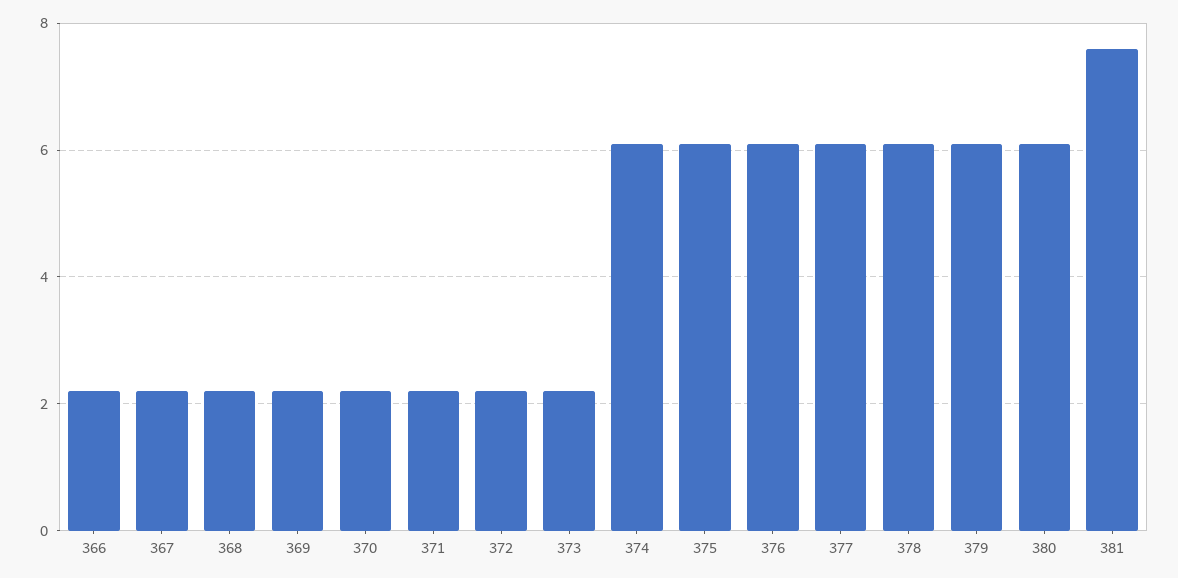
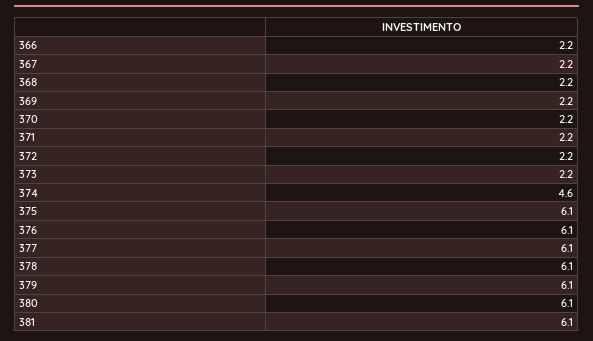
374: 6 -> 4.6
381: 7.5 -> 6.1

